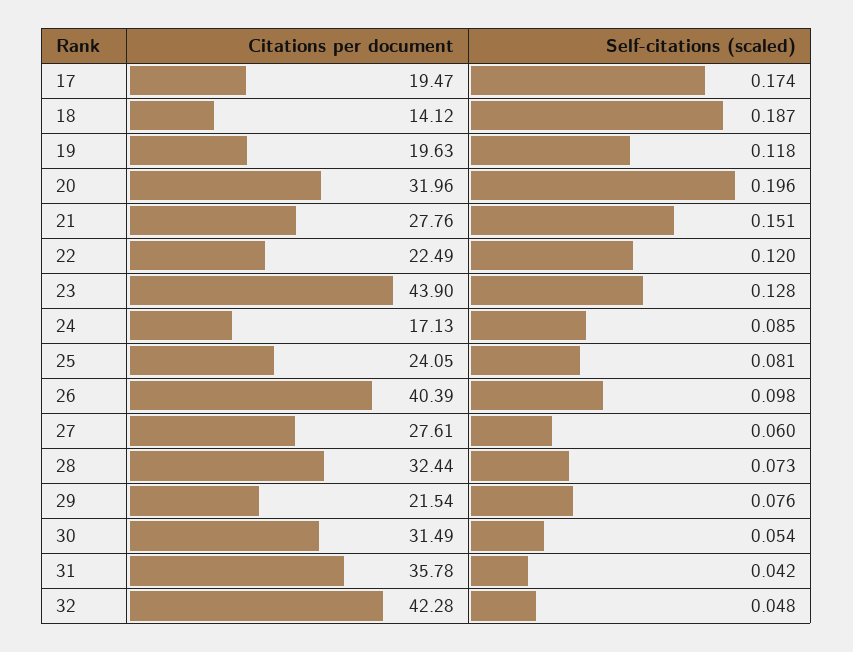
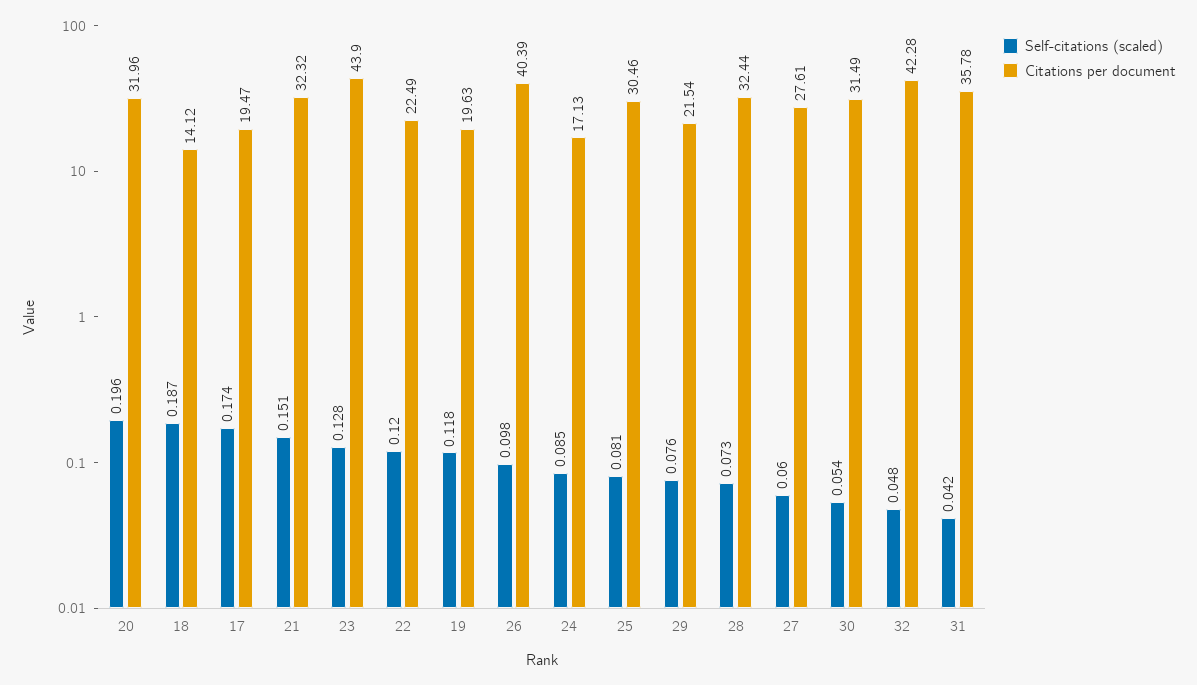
Citations per document, 21: 27.76 -> 32.32
Citations per document, 25: 24.05 -> 30.46

